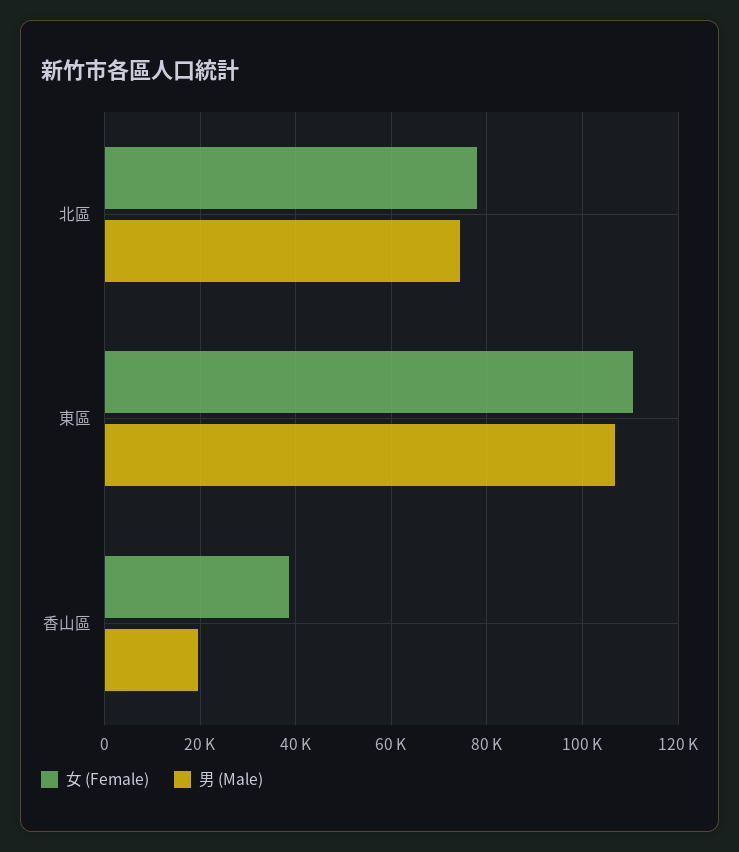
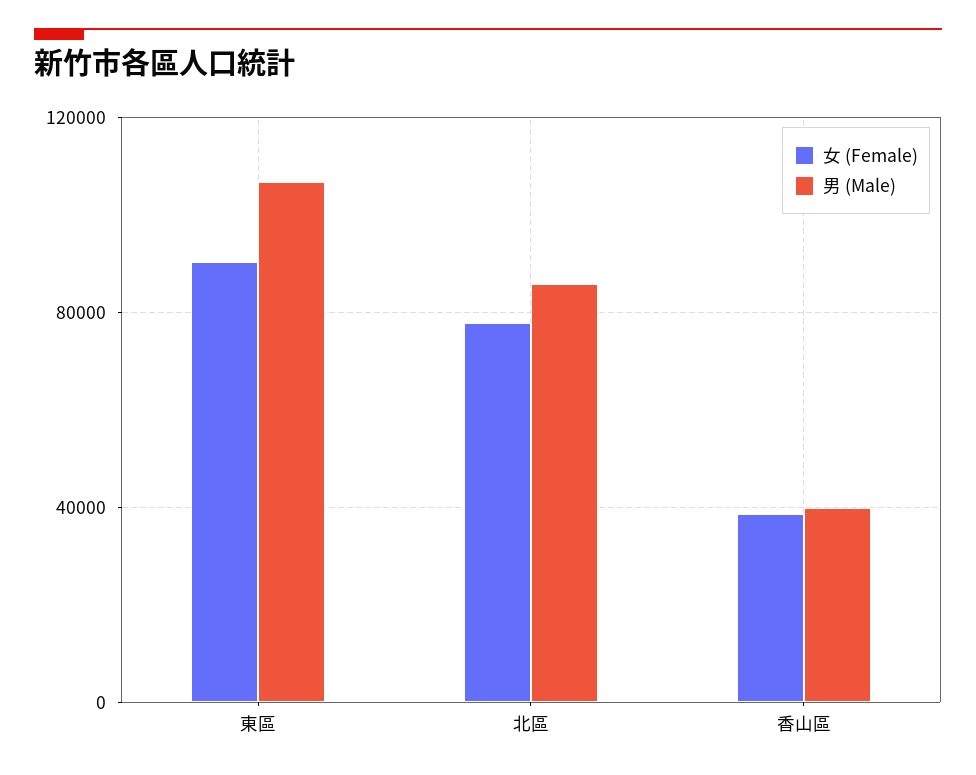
男 (Male), 北區: 74000 -> 85000
女 (Female), 東區: 110000 -> 90000
男 (Male), 香山區: 20000 -> 40000

